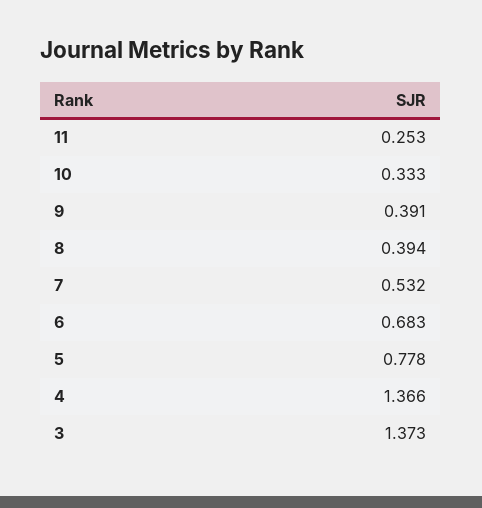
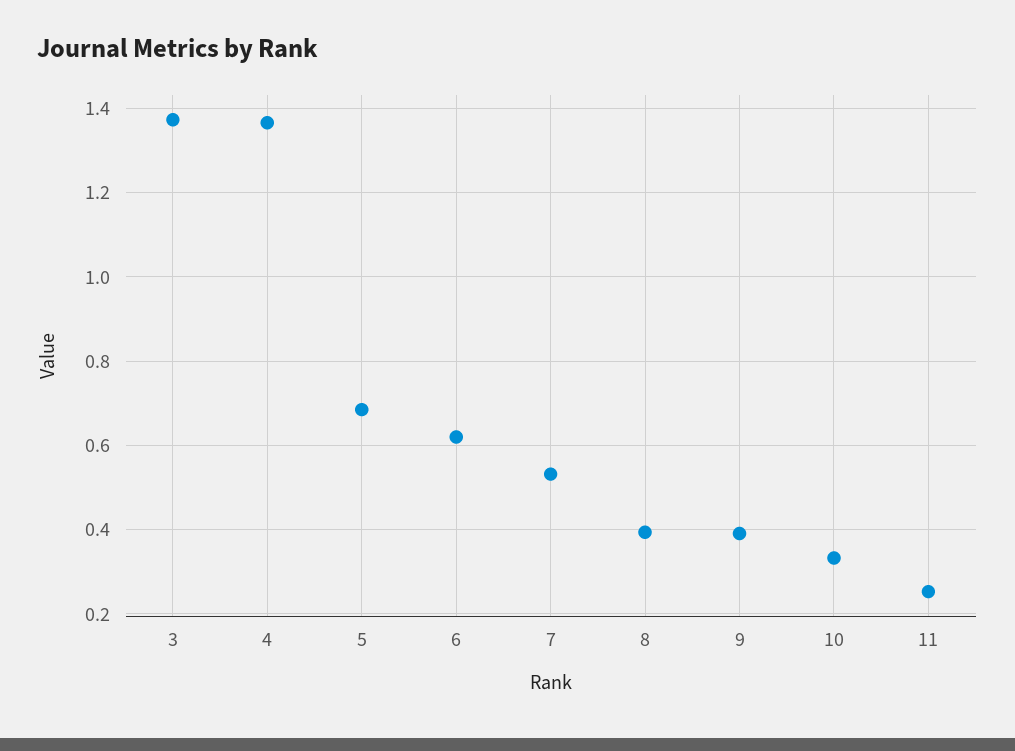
6: 0.683 -> 0.62
5: 0.778 -> 0.68

